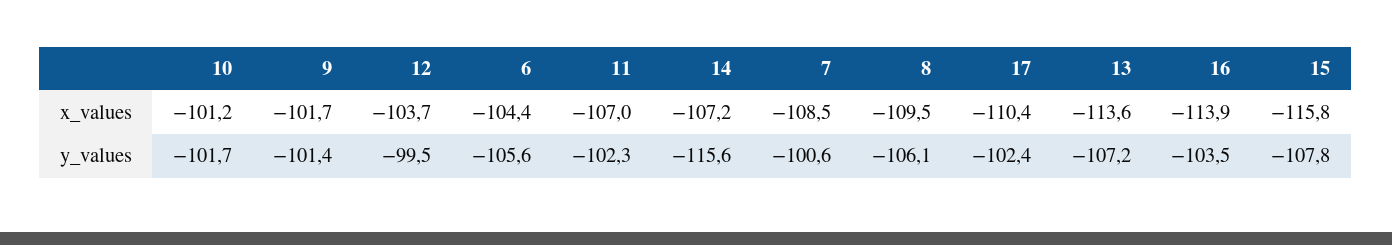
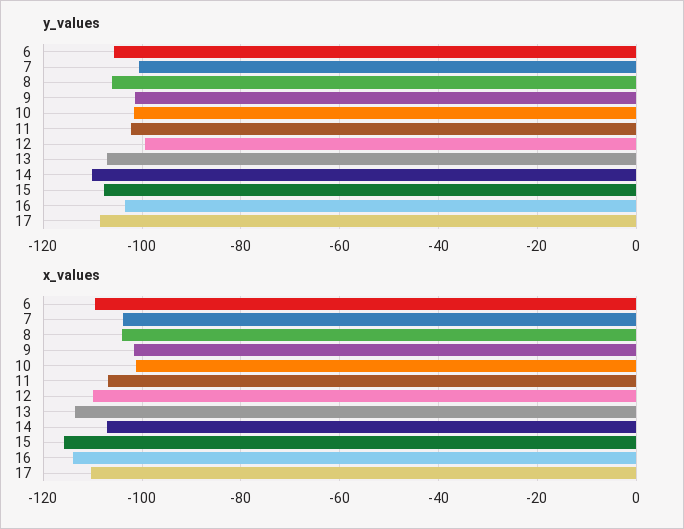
x_values, 12: -103.7 -> -110
x_values, 6: -104.4 -> -110
x_values, 7: -108.5 -> -104
x_values, 8: -109.5 -> -104
y_values, 14: -115.6 -> -110
y_values, 17: -102.4 -> -108

